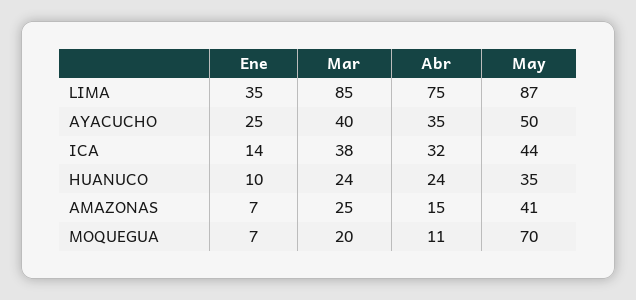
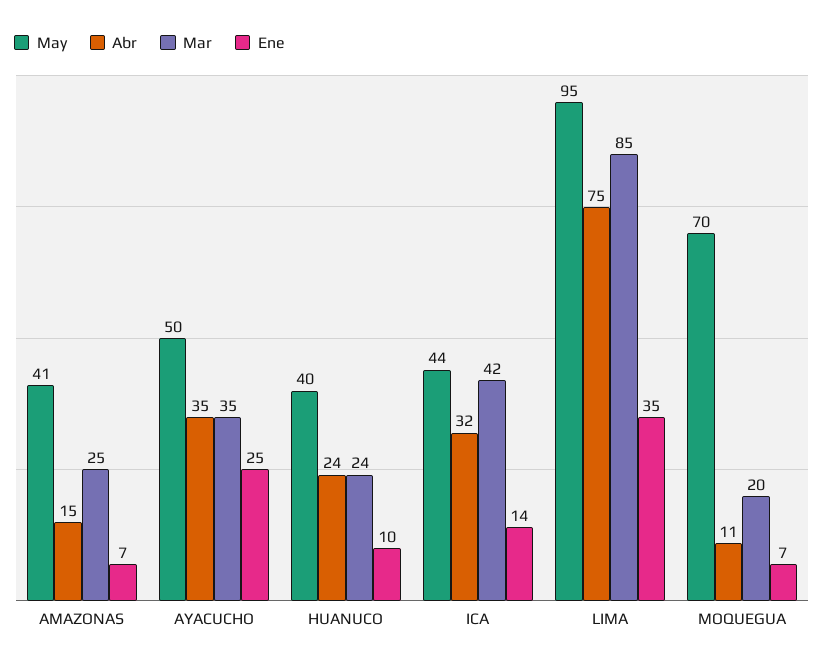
May, LIMA: 87 -> 95
Mar, AYACUCHO: 40 -> 35
Mar, ICA: 38 -> 42
May, HUANUCO: 35 -> 40

